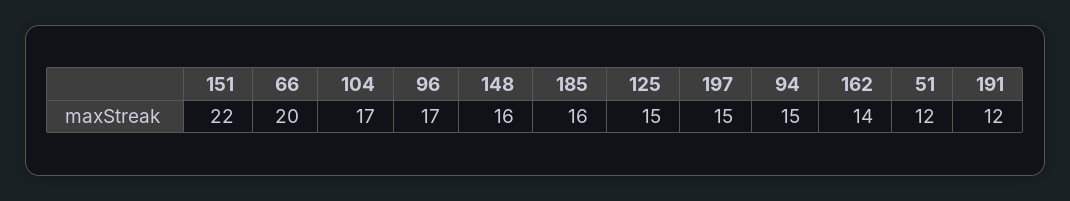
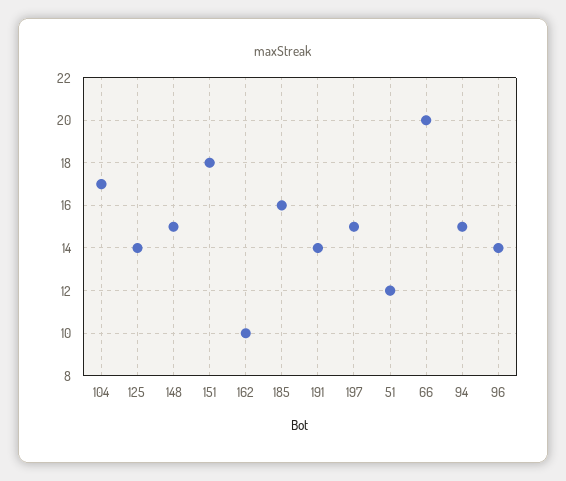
151: 22 -> 18
96: 17 -> 14
148: 16 -> 15
125: 15 -> 14
162: 14 -> 10
191: 12 -> 14

